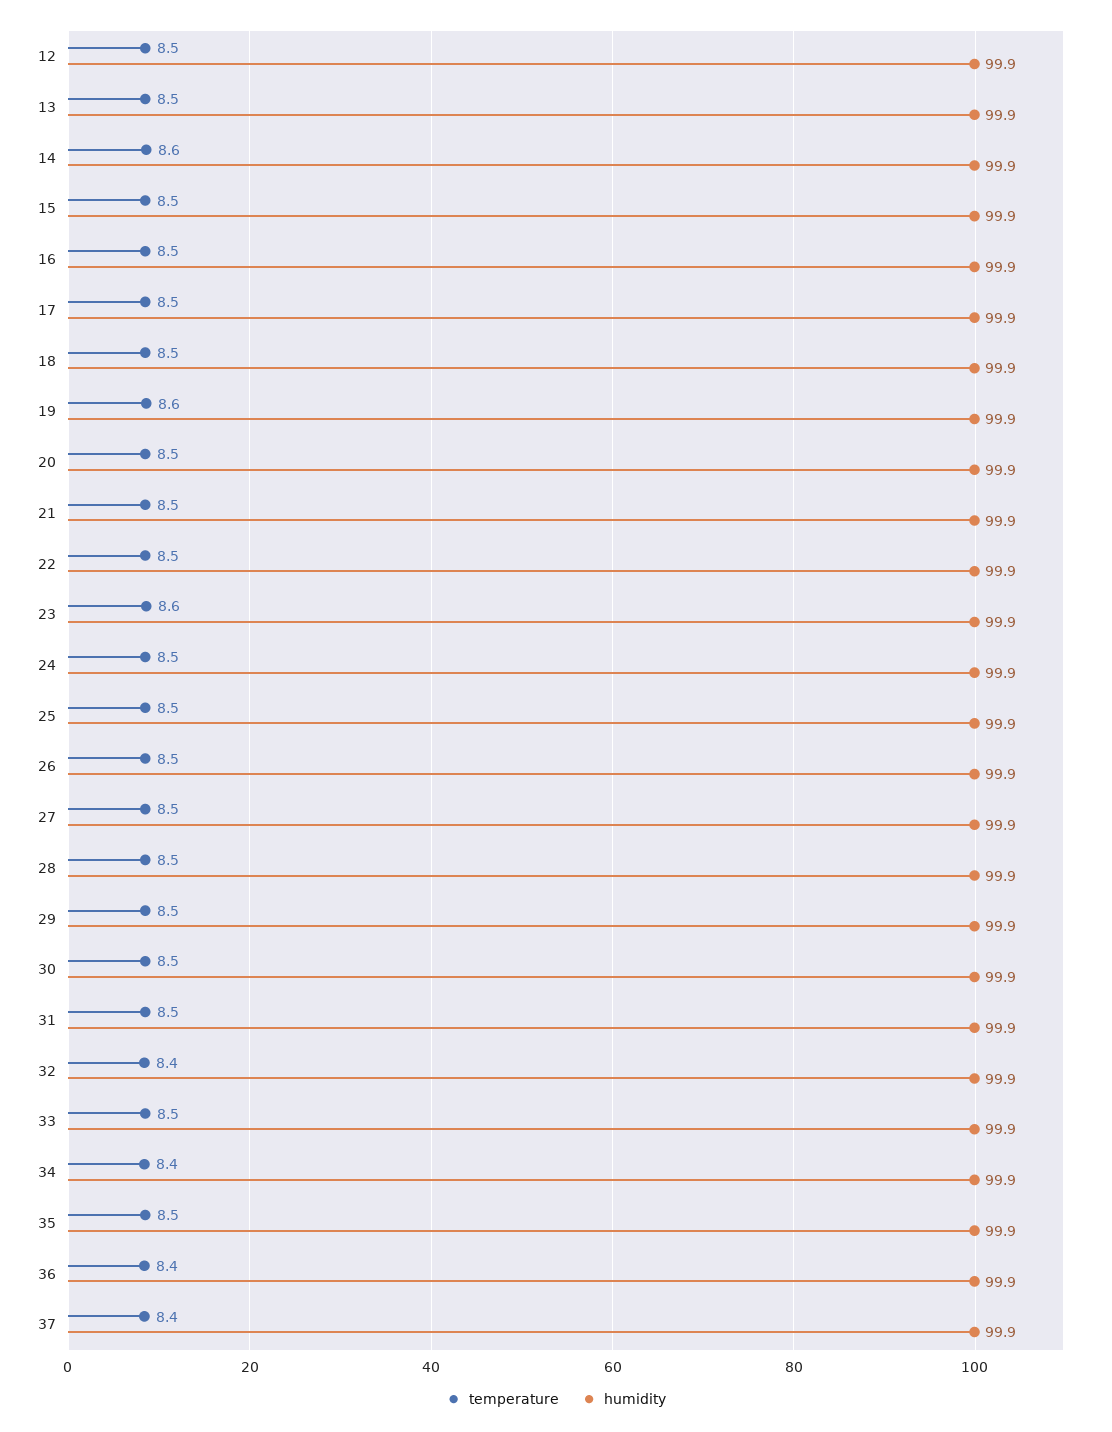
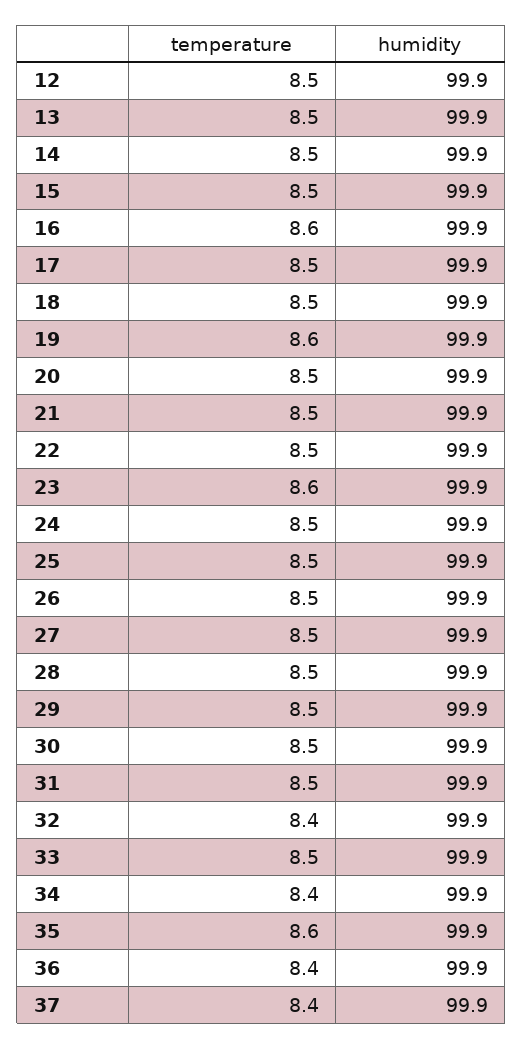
temperature, 14: 8.6 -> 8.5
temperature, 16: 8.5 -> 8.6
temperature, 35: 8.5 -> 8.6

